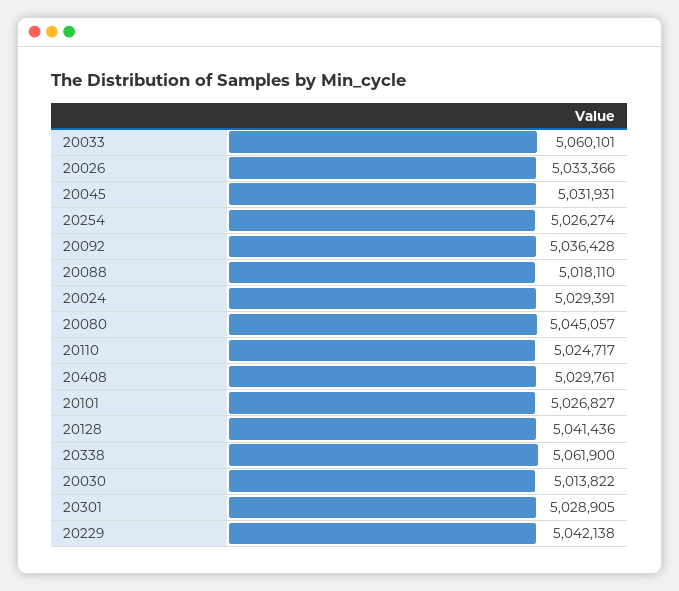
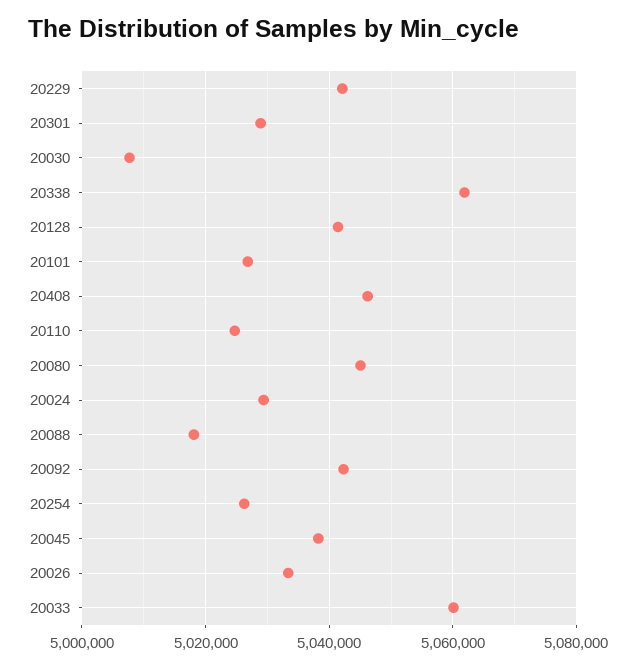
20045: 5031931 -> 5038000
20092: 5036428 -> 5042000
20408: 5029761 -> 5046000
20030: 5013822 -> 5008000

